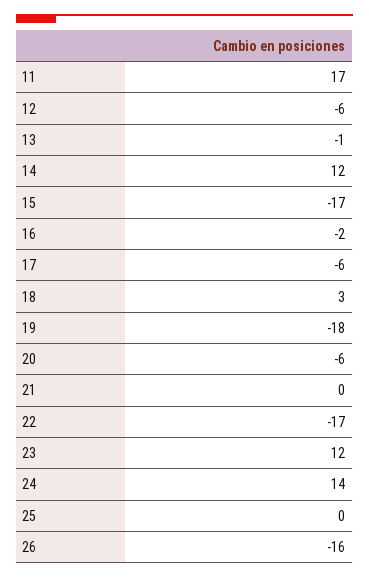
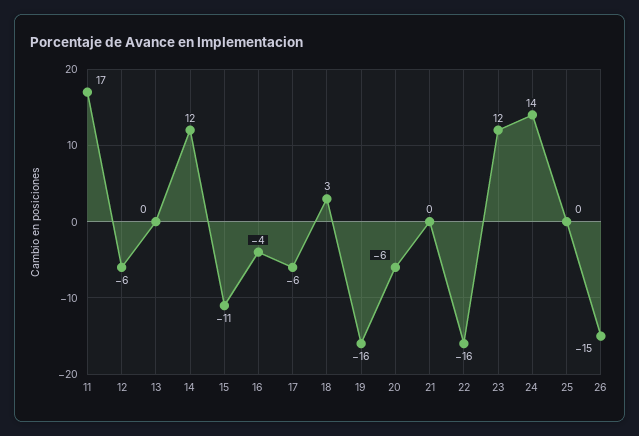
13: -1 -> 0
15: -17 -> -11
16: -2 -> -4
19: -18 -> -16
22: -17 -> -16
26: -16 -> -15

